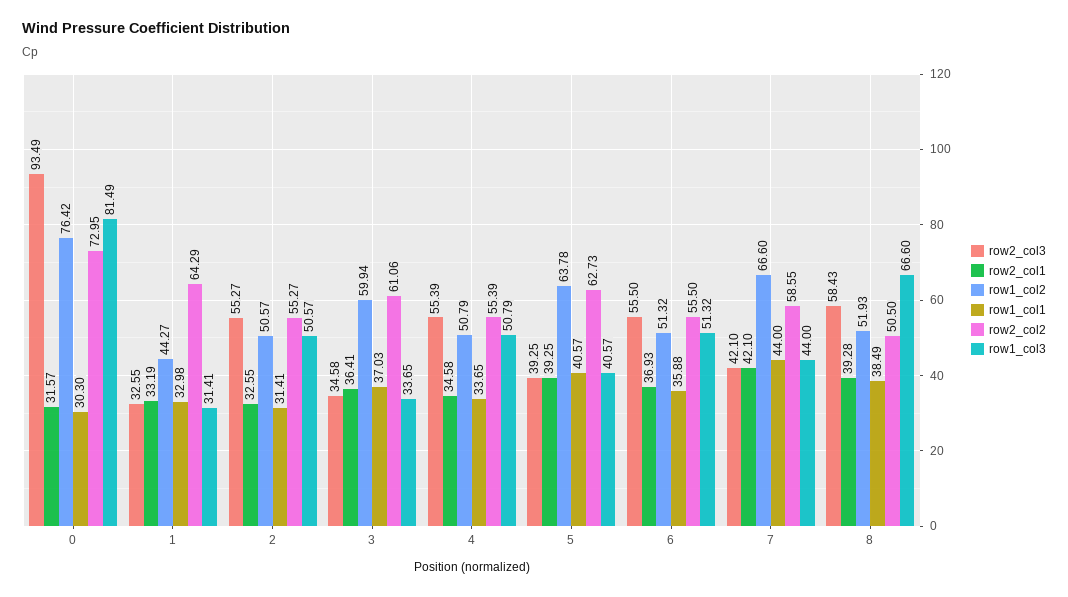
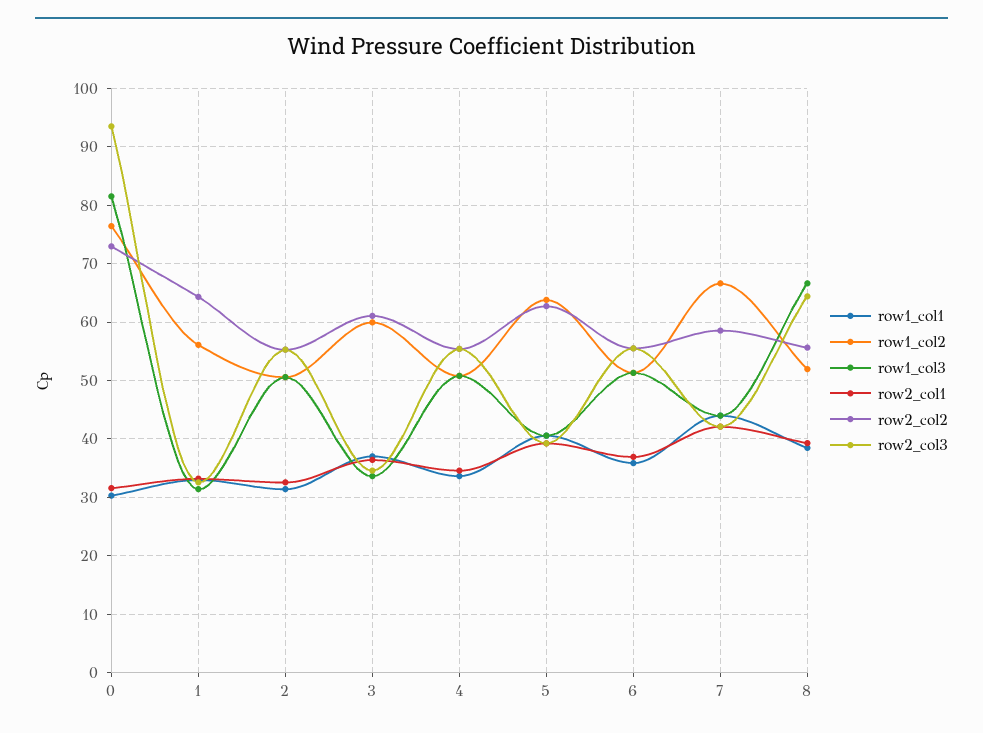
row1_col2, 1: 44.27 -> 56
row2_col3, 8: 58.43 -> 64
row2_col2, 8: 50.5 -> 56

